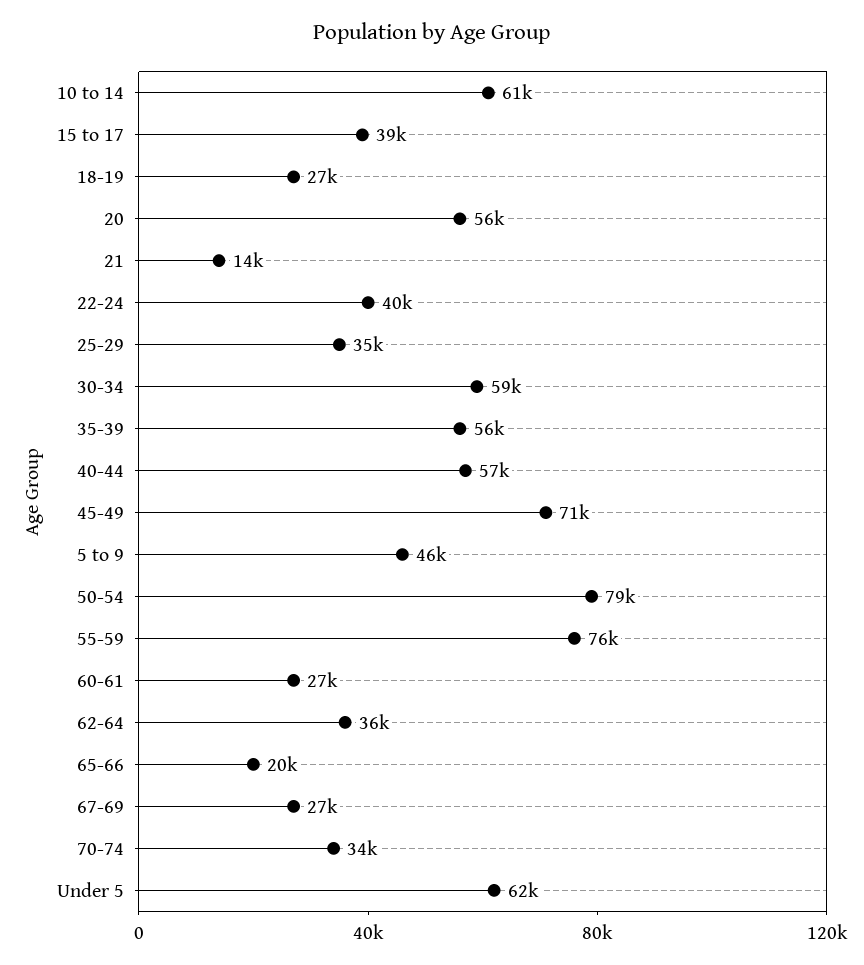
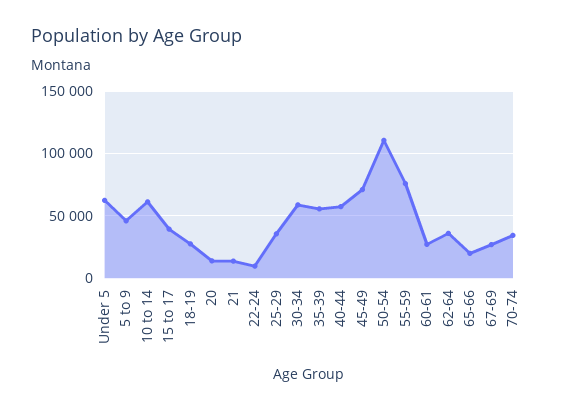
20: 56000 -> 15000
22-24: 40000 -> 10000
50-54: 79000 -> 110000

